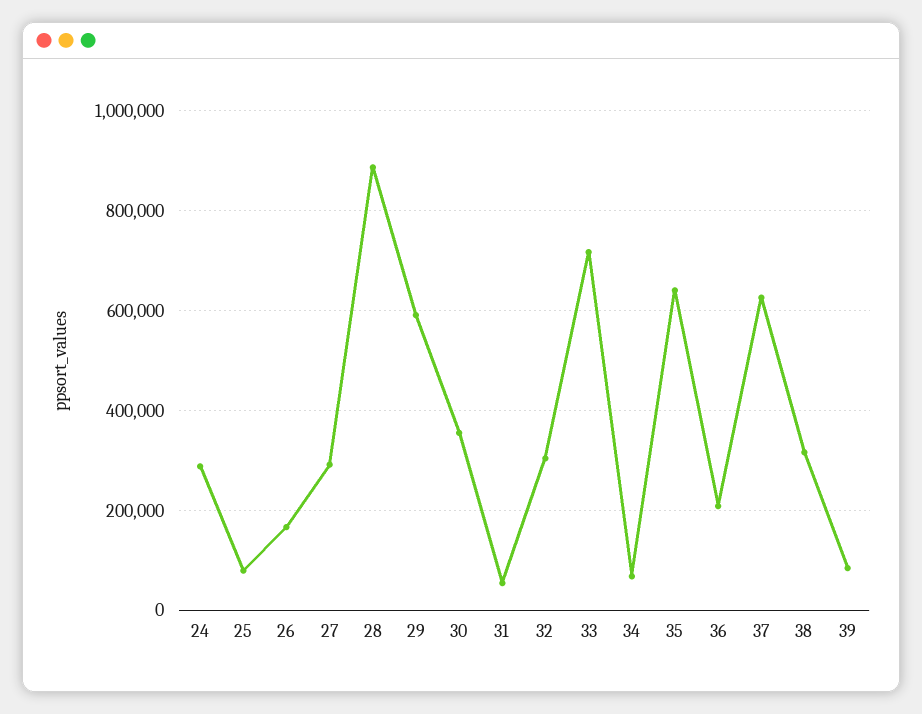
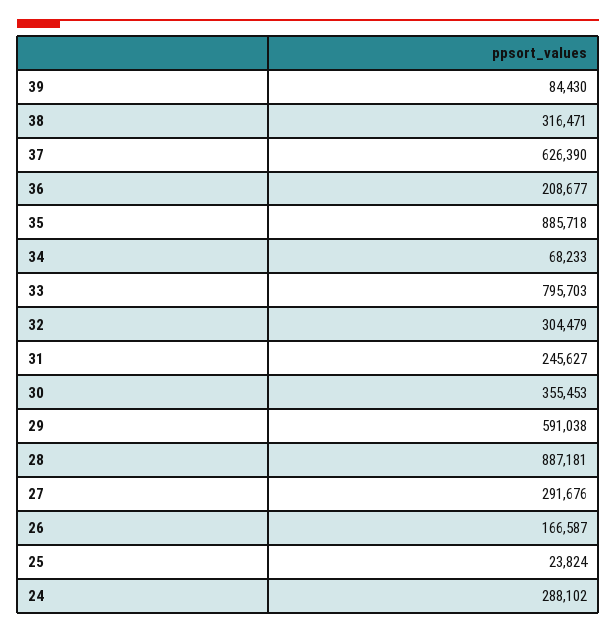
25: 80000 -> 23824
31: 60000 -> 245627
33: 720000 -> 795703
35: 640000 -> 885718

